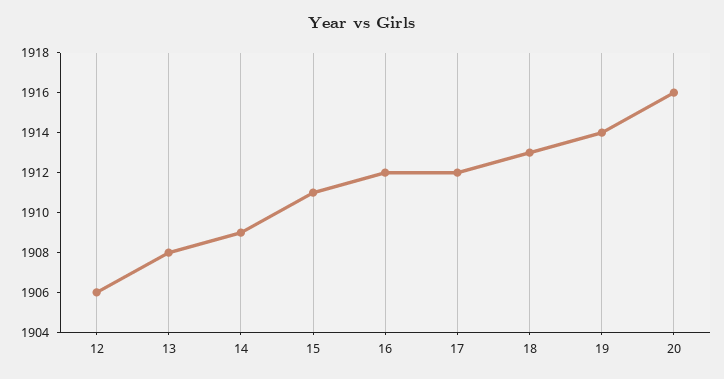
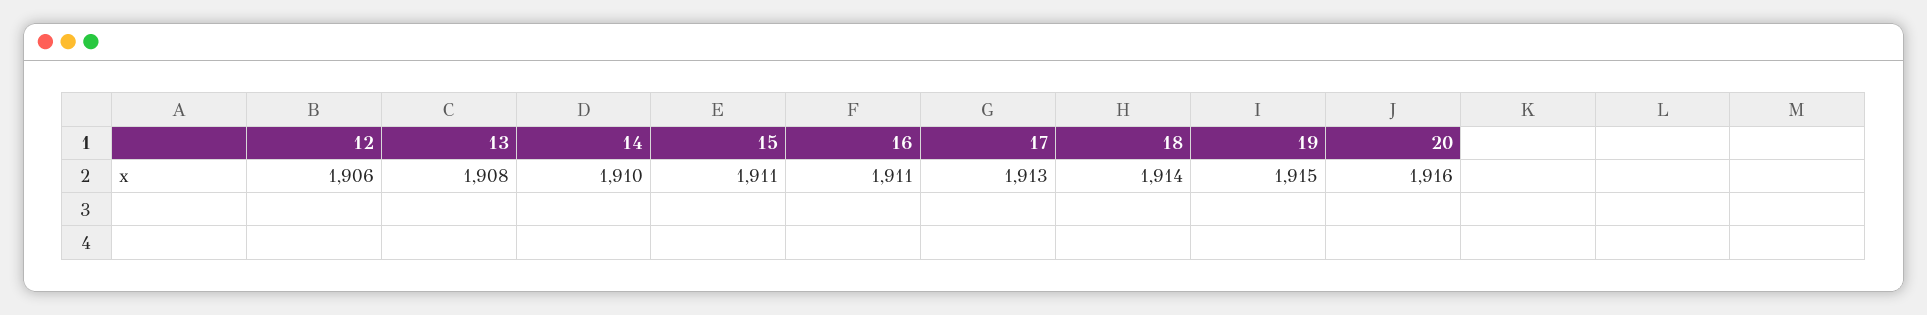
14: 1909 -> 1910
16: 1912 -> 1911
17: 1912 -> 1913
18: 1913 -> 1914
19: 1914 -> 1915

